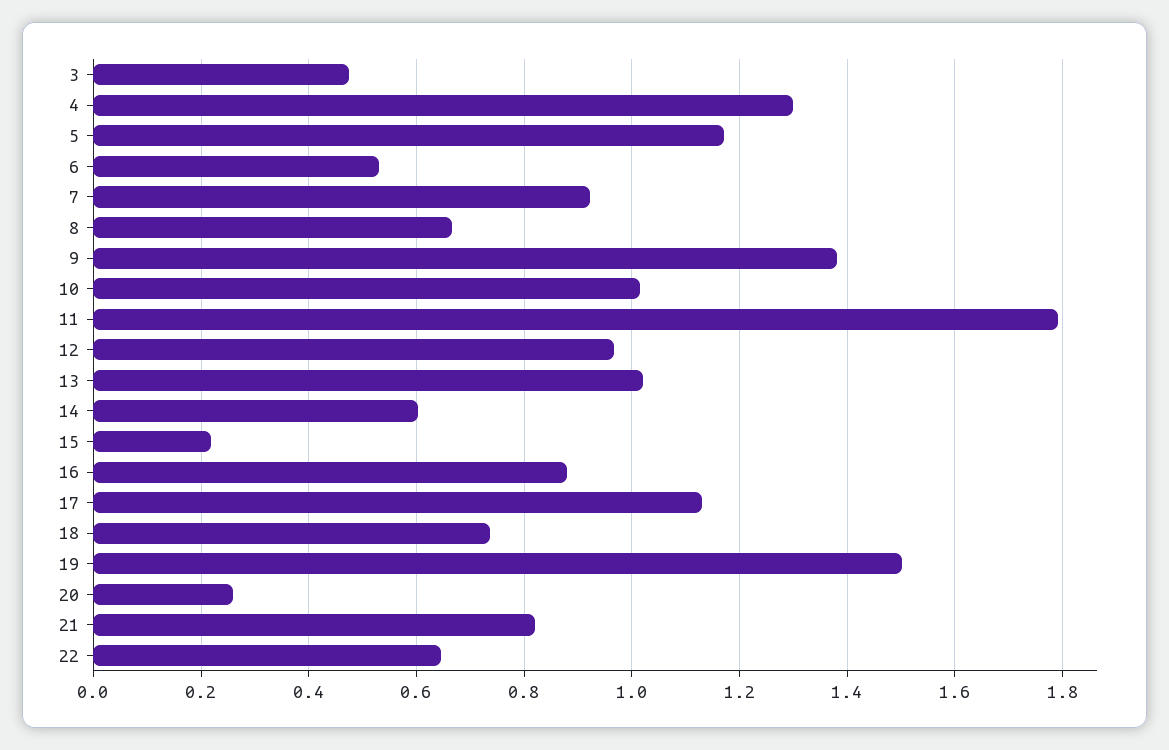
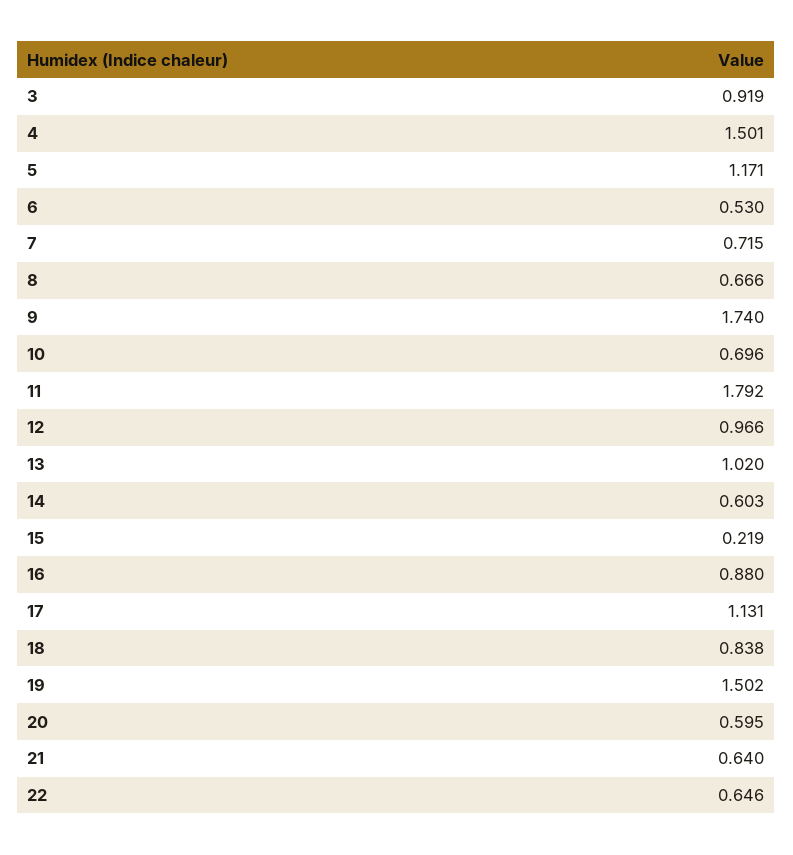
3: 0.48 -> 0.919
4: 1.3 -> 1.501
7: 0.92 -> 0.715
9: 1.38 -> 1.74
10: 1.02 -> 0.696
18: 0.74 -> 0.838
20: 0.26 -> 0.595
21: 0.82 -> 0.64

